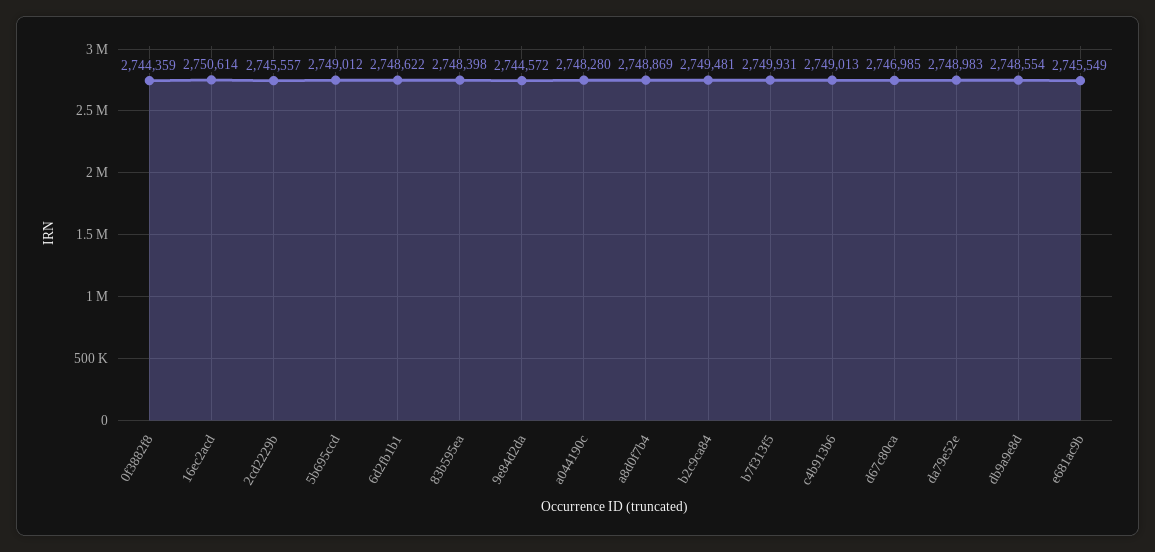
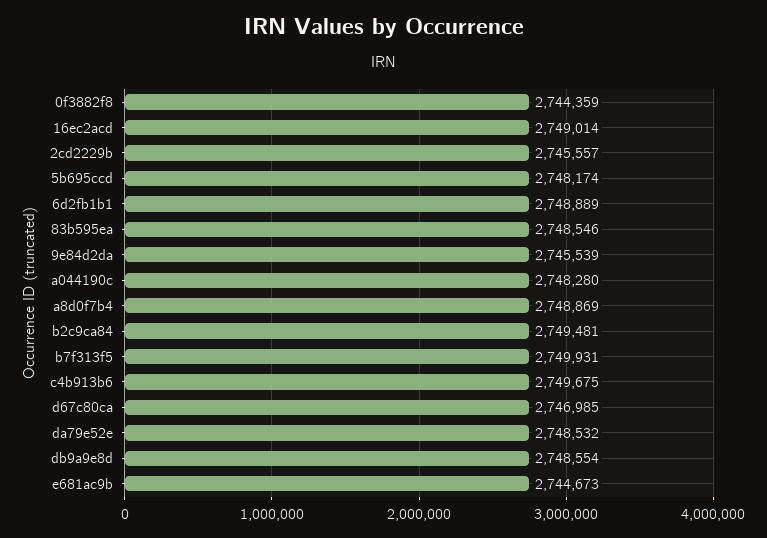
16ec2acd: 2750614 -> 2749014
5b695ccd: 2749012 -> 2748174
6d2fb1b1: 2748622 -> 2748889
83b595ea: 2748398 -> 2748546
9e84d2da: 2744572 -> 2745539
c4b913b6: 2749013 -> 2749675
da79e52e: 2748983 -> 2748532
e681ac9b: 2745549 -> 2744673

